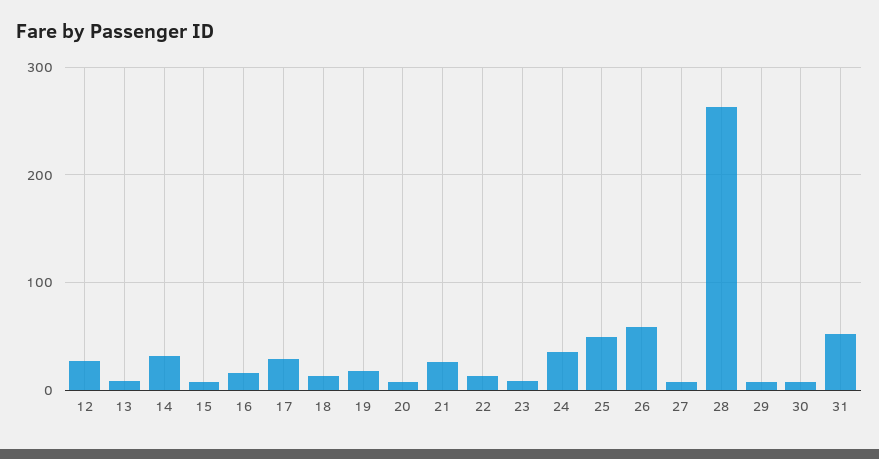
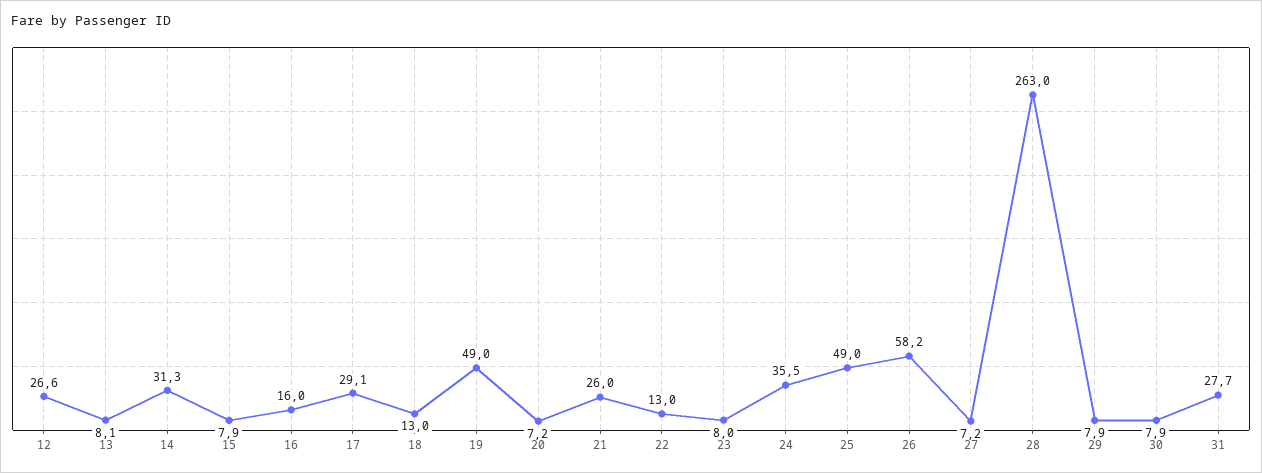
19: 20 -> 49
31: 50 -> 27.7

